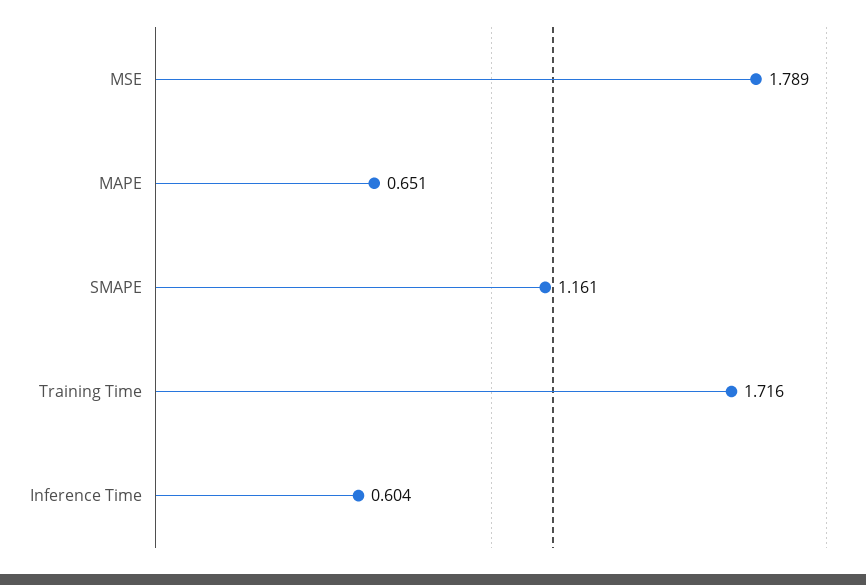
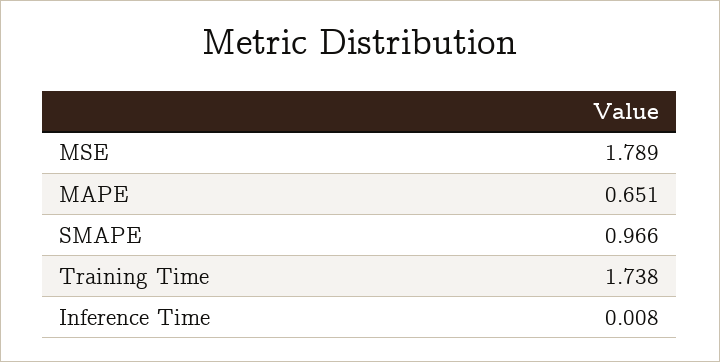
SMAPE: 1.161 -> 0.966
Training Time: 1.716 -> 1.738
Inference Time: 0.604 -> 0.008

